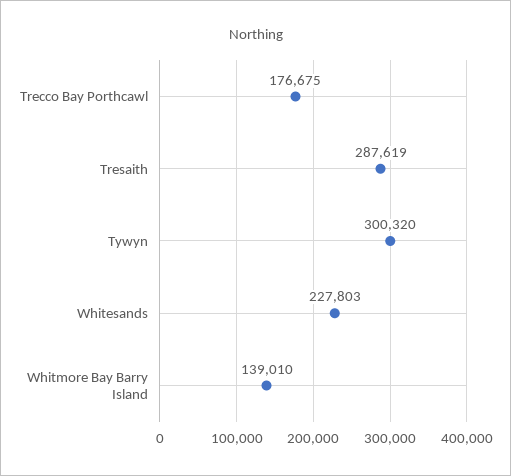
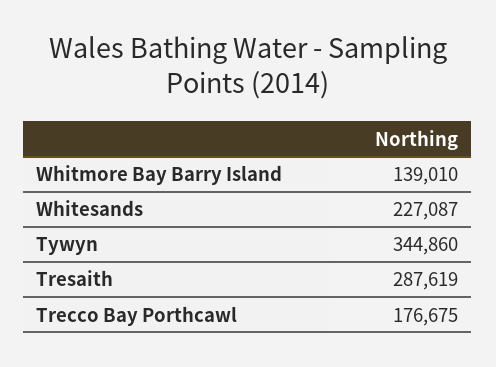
Tywyn: 300320 -> 344860
Whitesands: 227803 -> 227087

